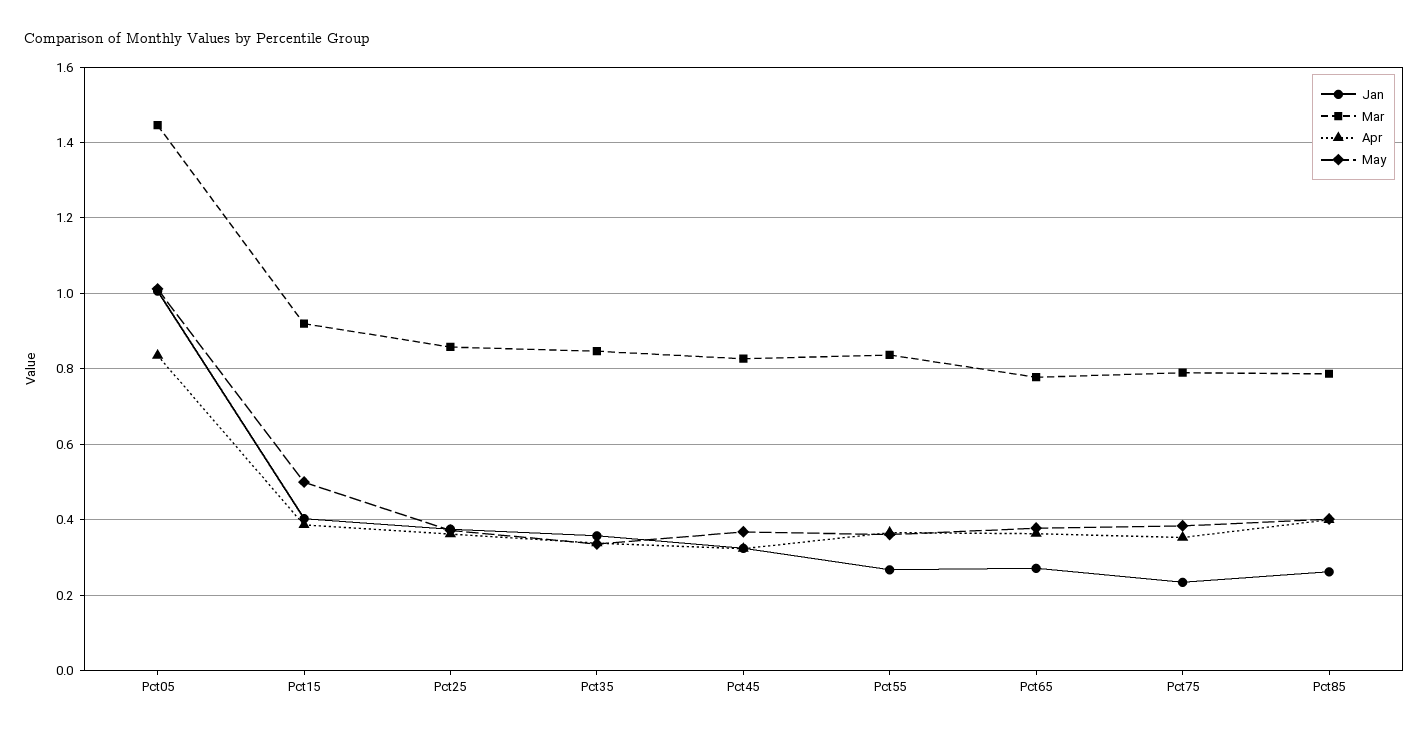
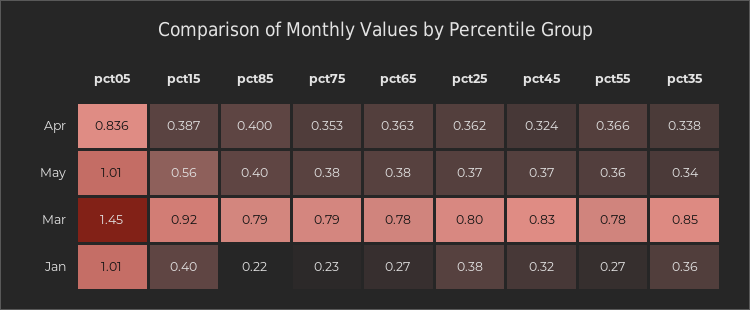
May, Pct15: 0.5 -> 0.56
Mar, Pct25: 0.86 -> 0.8
Mar, Pct55: 0.84 -> 0.78
Jan, Pct85: 0.26 -> 0.22

